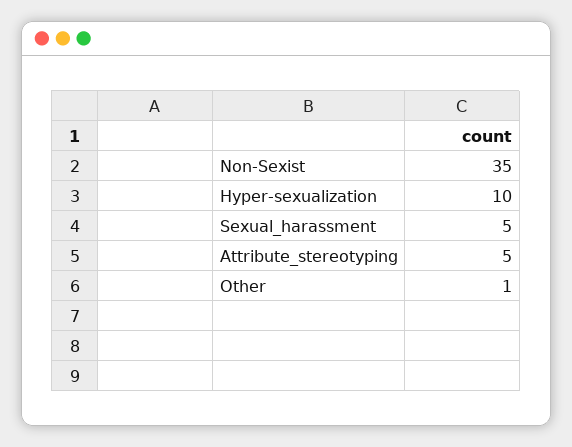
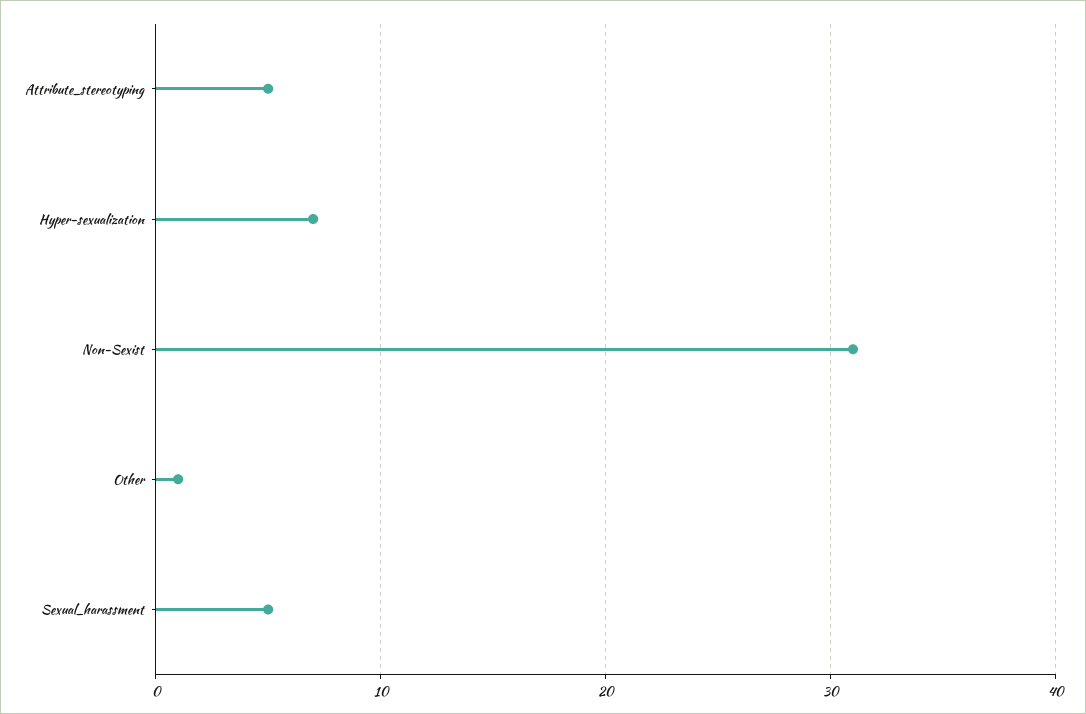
Non-Sexist: 35 -> 31
Hyper-sexualization: 10 -> 7

